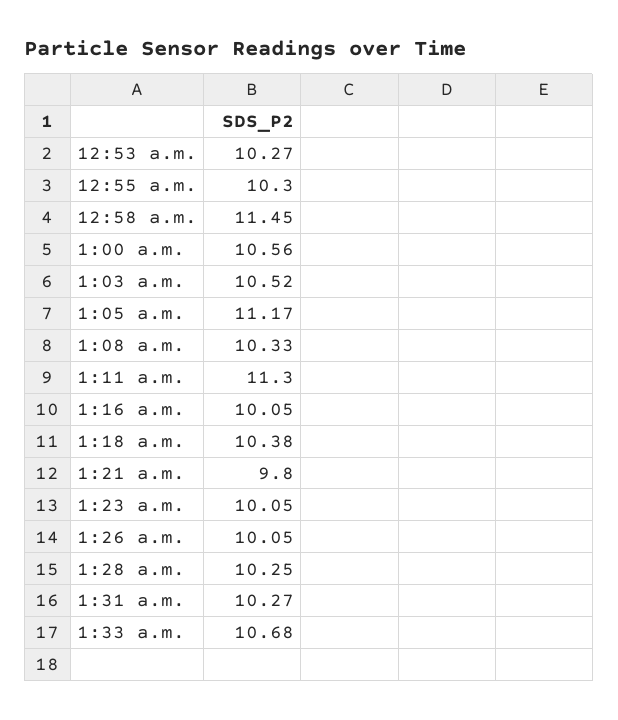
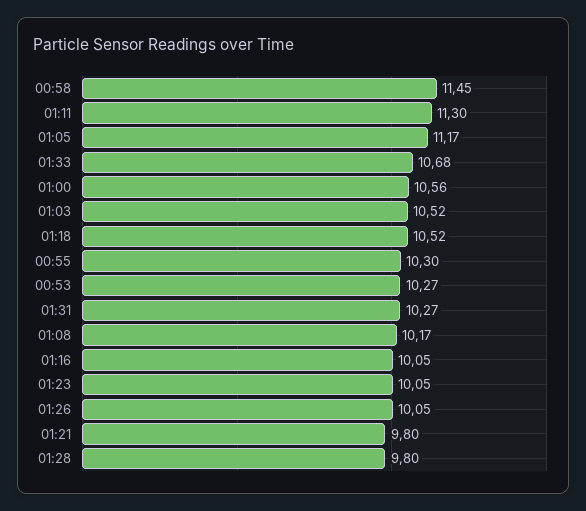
1:08 a.m.: 10.33 -> 10.17
1:18 a.m.: 10.38 -> 10.52
1:28 a.m.: 10.25 -> 9.8

